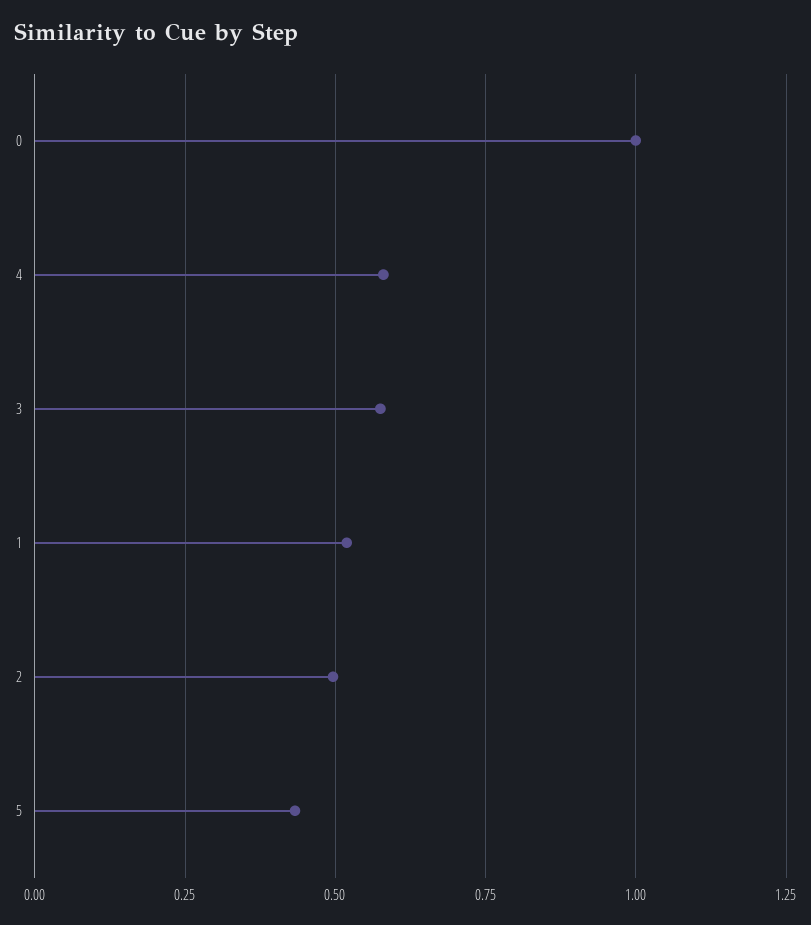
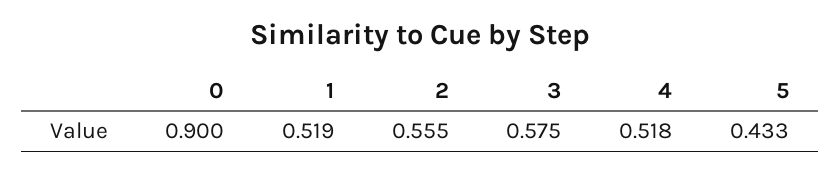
0: 1 -> 0.9
4: 0.575 -> 0.518
2: 0.5 -> 0.555

